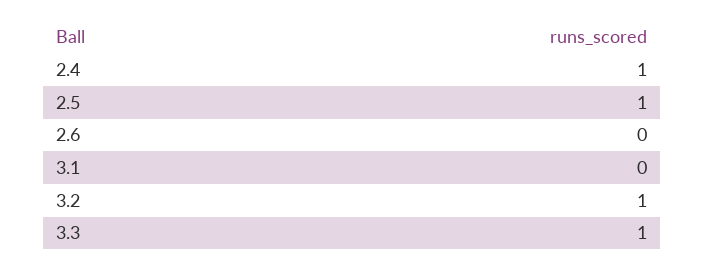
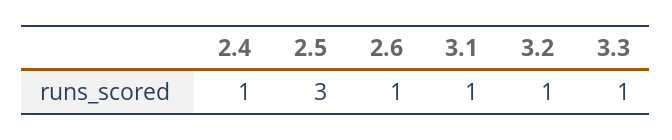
2.5: 1 -> 3
2.6: 0 -> 1
3.1: 0 -> 1

